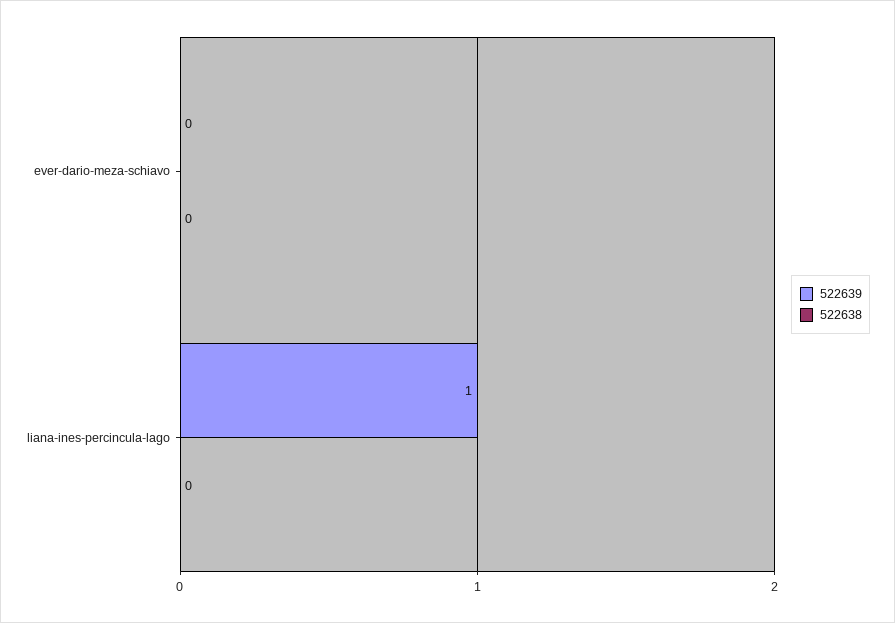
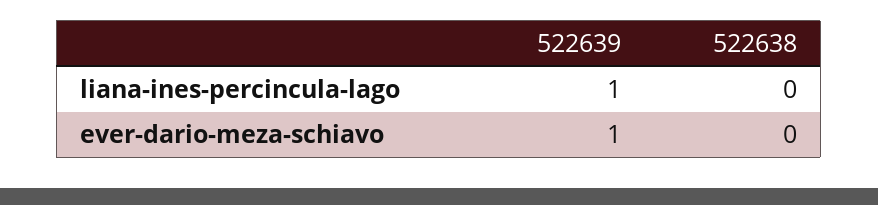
522639, ever-dario-meza-schiavo: 0 -> 1

